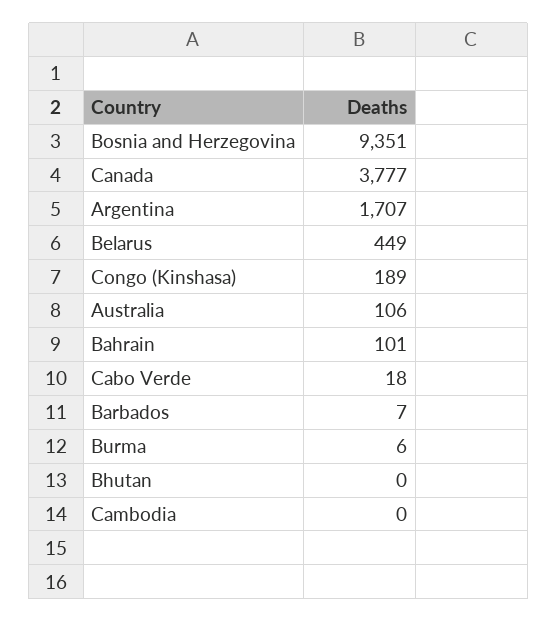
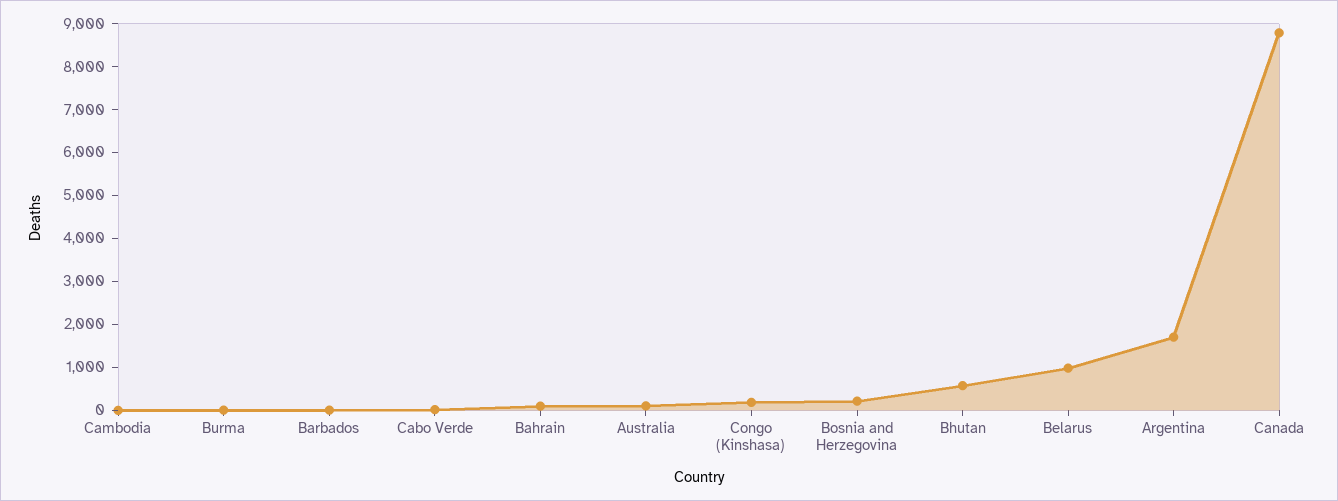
Bosnia and Herzegovina: 9351 -> 200
Canada: 3777 -> 8800
Belarus: 449 -> 1000
Bhutan: 0 -> 600

